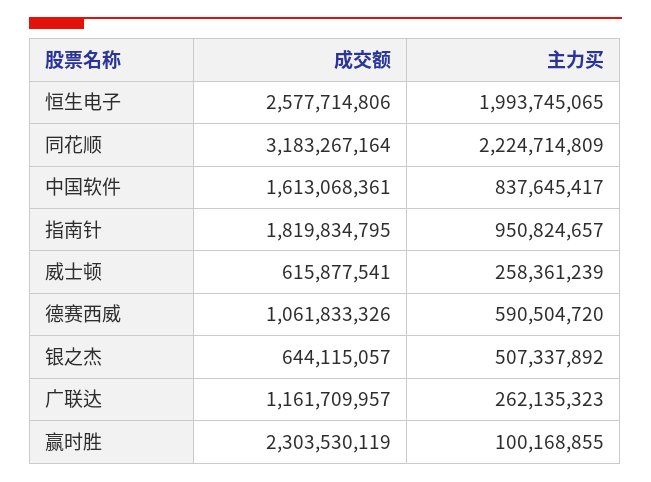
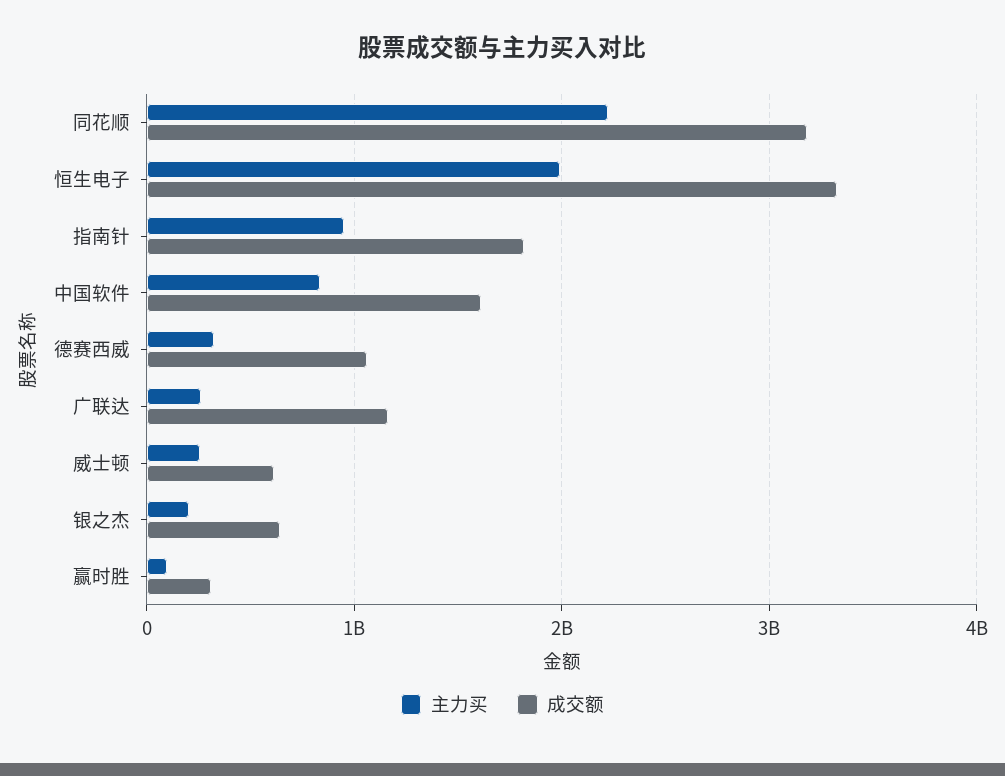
成交额, 恒生电子: 2577714806 -> 3300000000
主力买, 德赛西威: 590504720 -> 300000000
主力买, 银之杰: 507337892 -> 200000000
成交额, 赢时胜: 2303530119 -> 300000000

